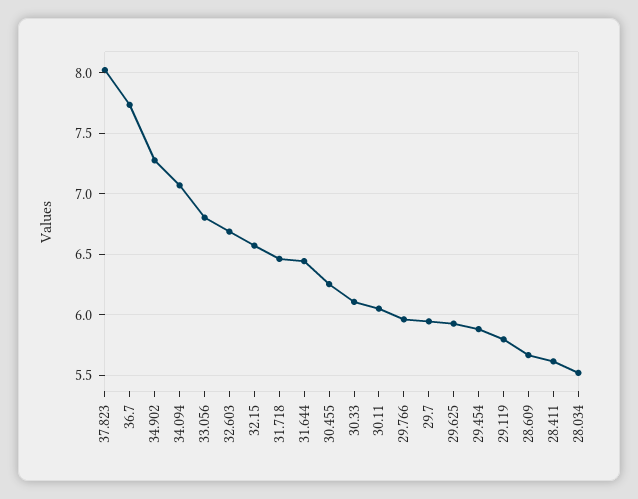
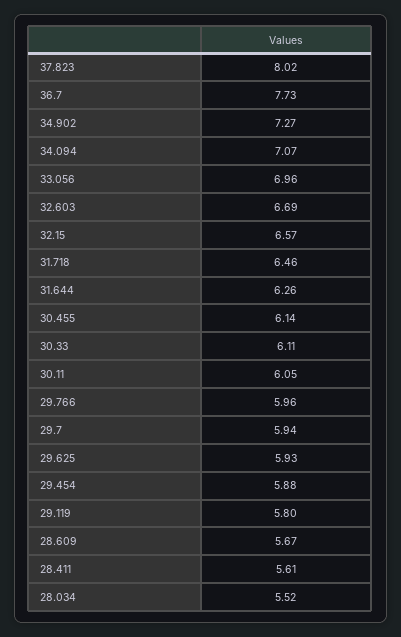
33.056: 6.8 -> 6.96
31.644: 6.45 -> 6.26
30.455: 6.25 -> 6.14

